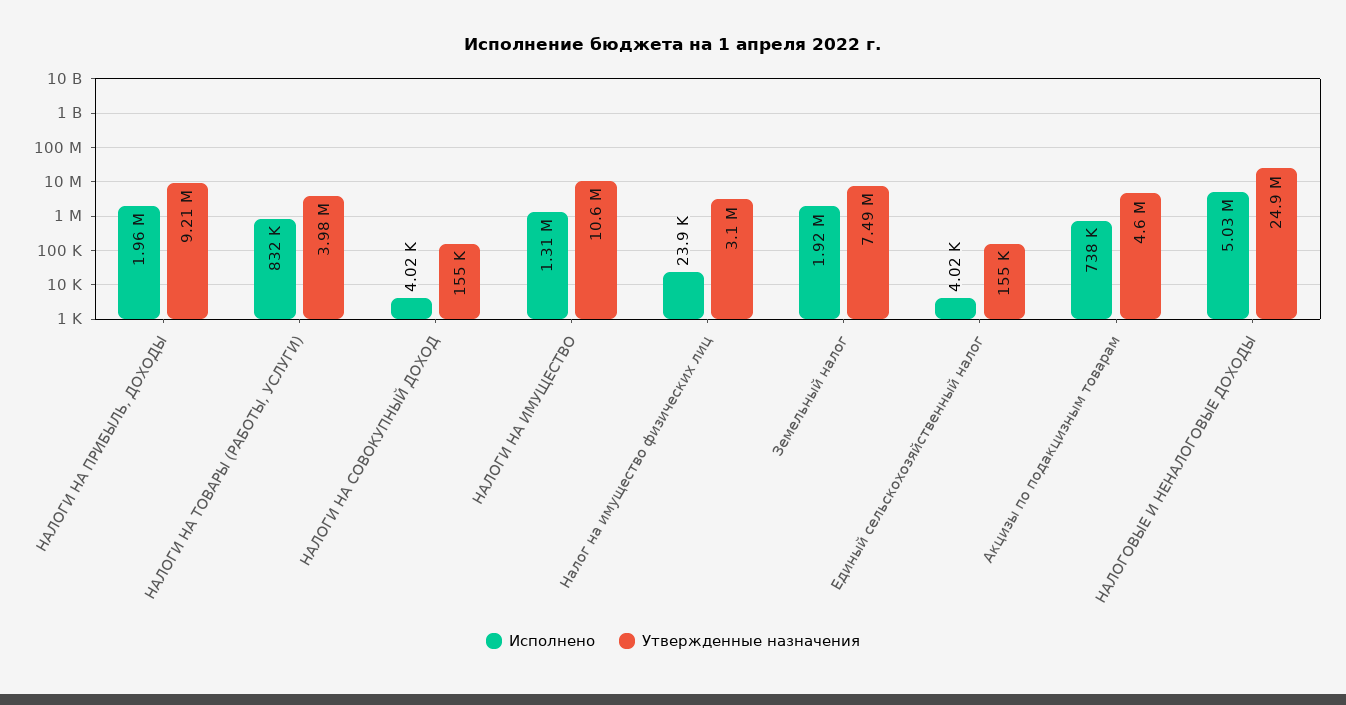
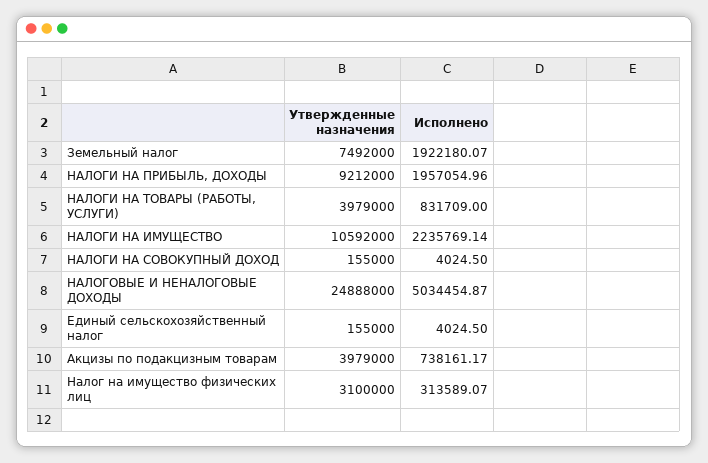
Исполнено, НАЛОГИ НА ИМУЩЕСТВО: 1310000 -> 2235769.14
Исполнено, Налог на имущество физических лиц: 23900 -> 313589.07
Утвержденные назначения, Акцизы по подакцизным товарам: 4600000 -> 3979000

